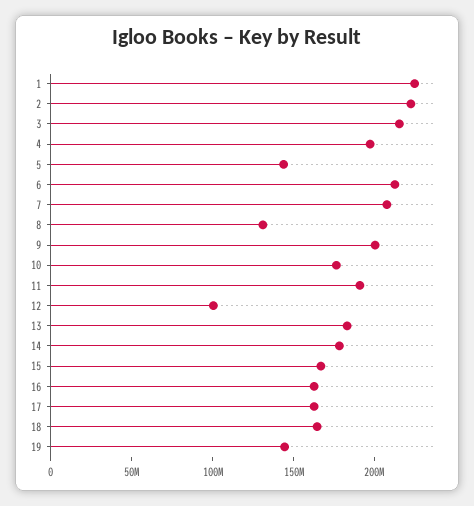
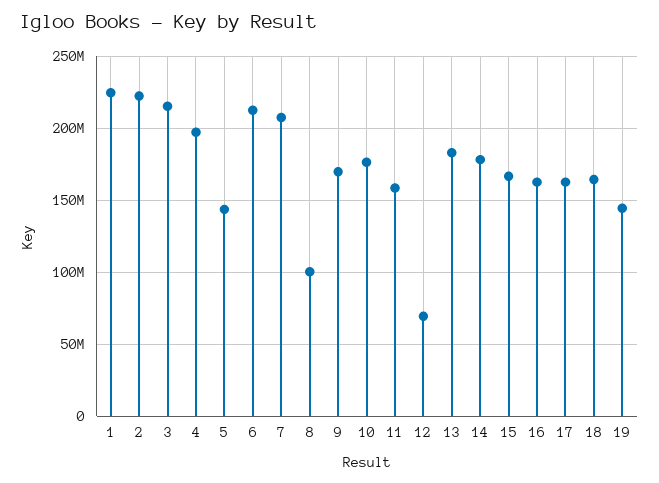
8: 130000000 -> 100000000
9: 200000000 -> 170000000
11: 190000000 -> 160000000
12: 100000000 -> 70000000

